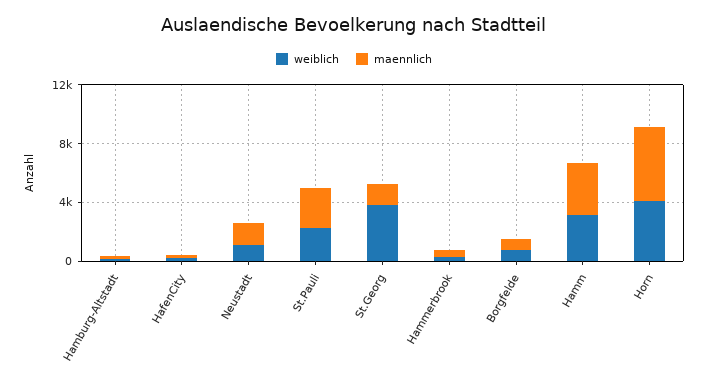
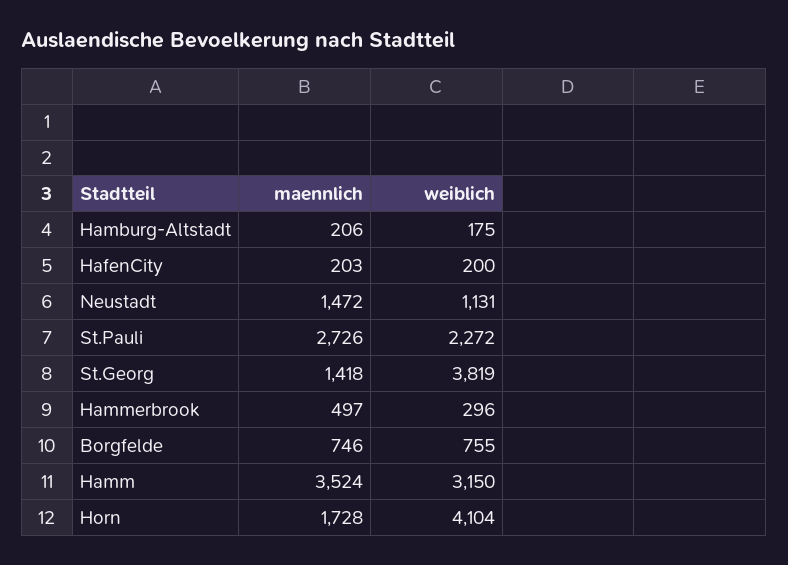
maennlich, Horn: 5000 -> 1728

